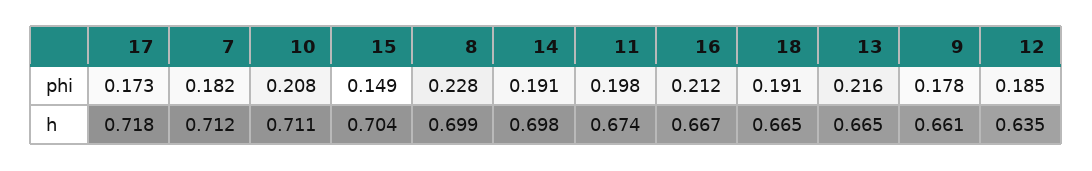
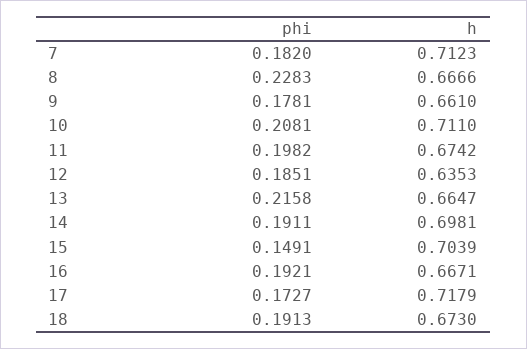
16, phi: 0.212 -> 0.1921
8, h: 0.699 -> 0.6666
18, h: 0.665 -> 0.673

